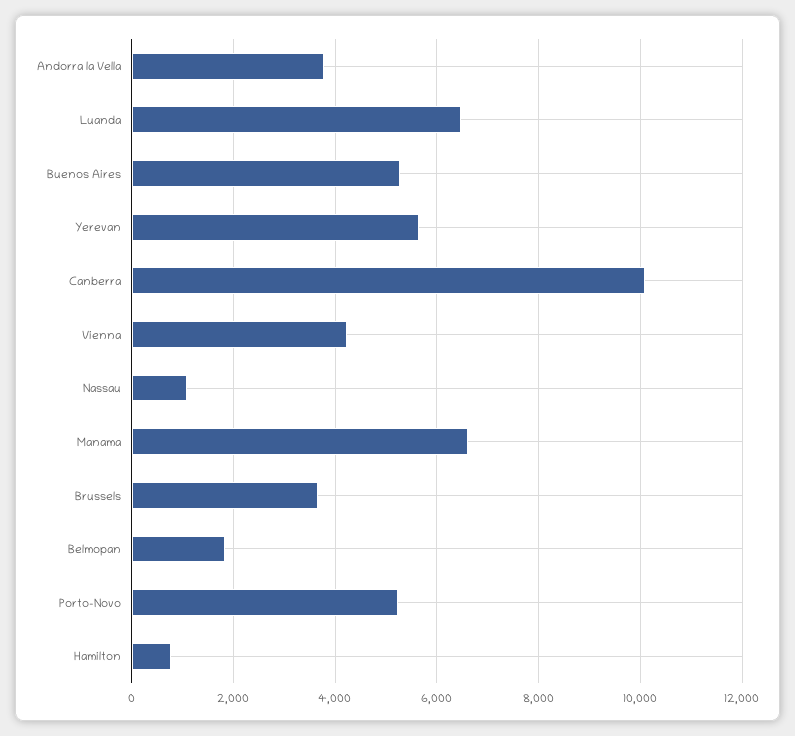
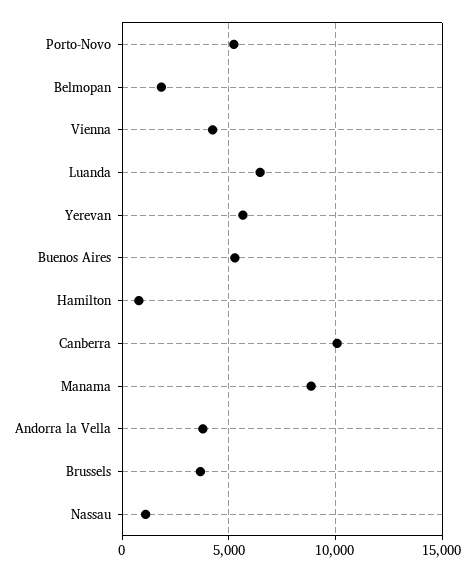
Manama: 6600 -> 9000

